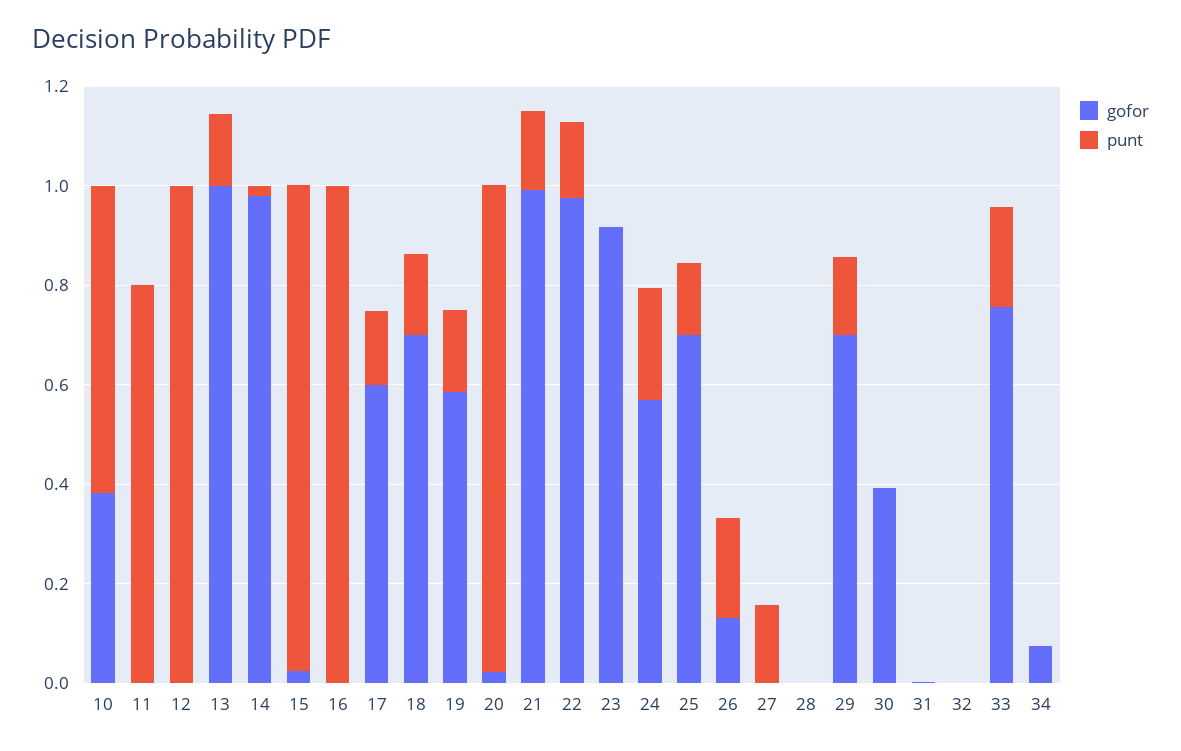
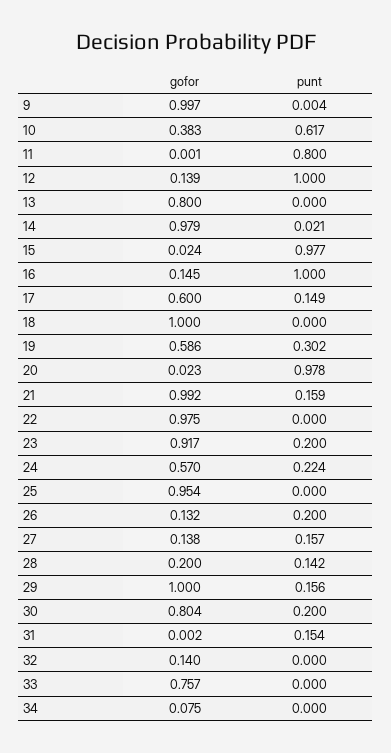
gofor, 12: 0 -> 0.139
gofor, 13: 1 -> 0.8
punt, 13: 0.15 -> 0
gofor, 16: 0 -> 0.145
gofor, 18: 0.7 -> 1
punt, 18: 0.15 -> 0
punt, 19: 0.15 -> 0.302
punt, 22: 0.15 -> 0
punt, 23: 0 -> 0.2
gofor, 25: 0.7 -> 0.954
punt, 25: 0.15 -> 0
gofor, 27: 0 -> 0.138
gofor, 28: 0 -> 0.2
punt, 28: 0 -> 0.142
gofor, 29: 0.7 -> 1
gofor, 30: 0.4 -> 0.804
punt, 30: 0 -> 0.2
punt, 31: 0 -> 0.154
gofor, 32: 0 -> 0.14
punt, 33: 0.2 -> 0
gofor, 9: none -> 0.997
punt, 9: none -> 0.004

